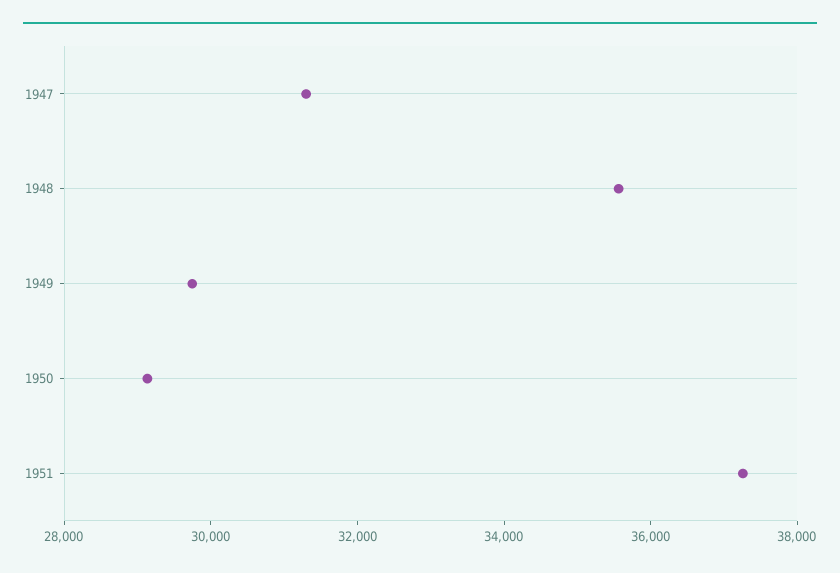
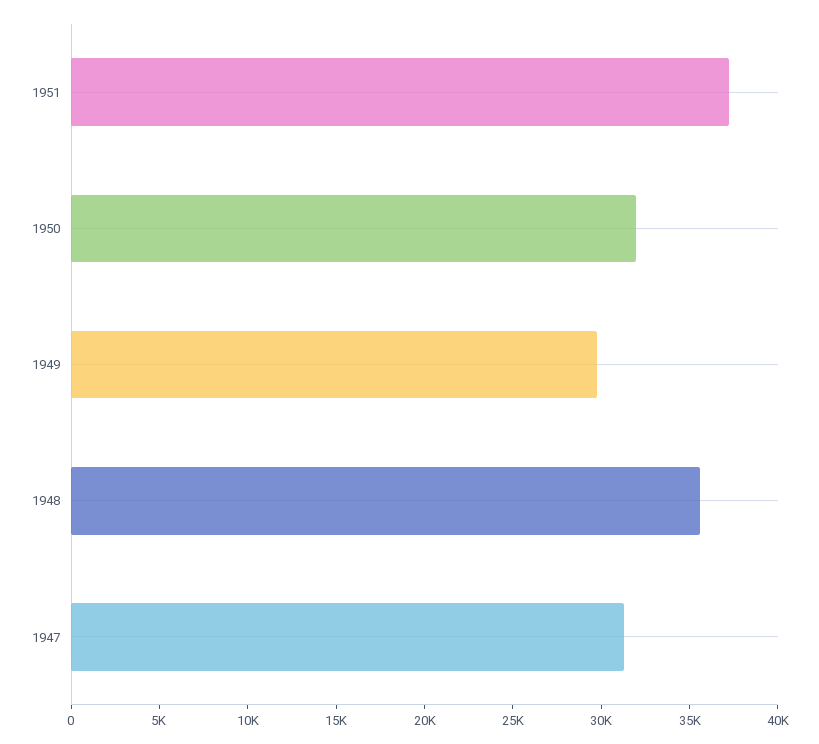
1950: 29000 -> 32000

